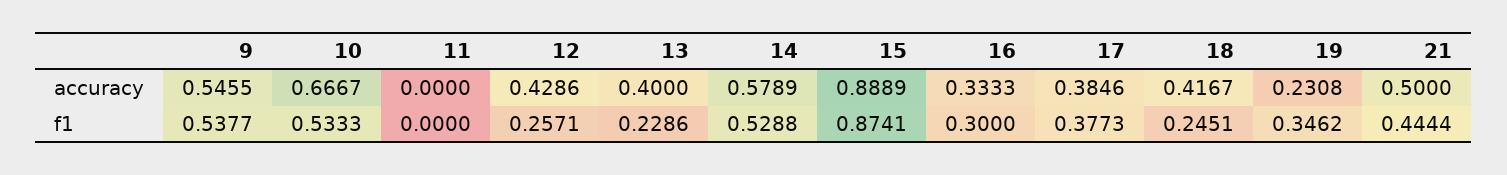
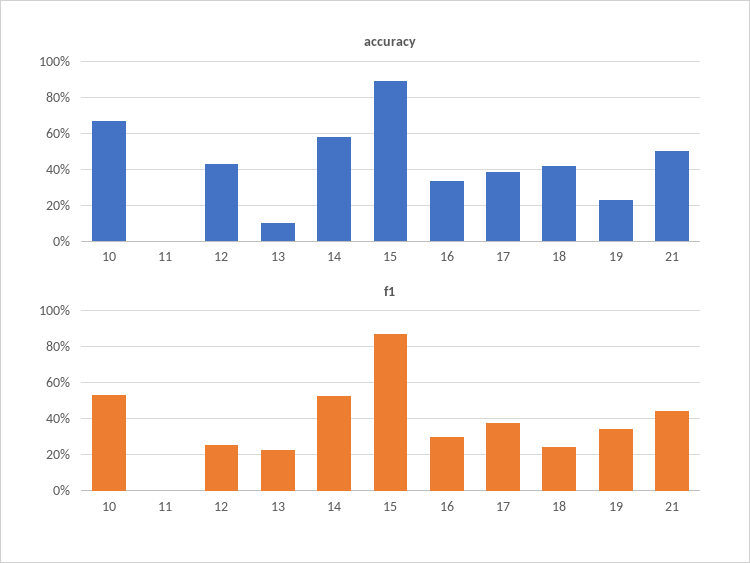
accuracy, 9: 0.5455 -> none
accuracy, 13: 0.4 -> 0.1
f1, 9: 0.5377 -> none

